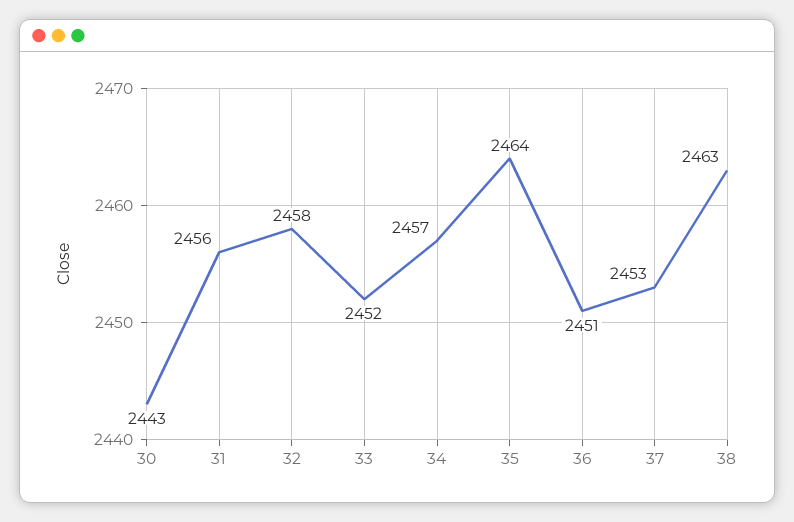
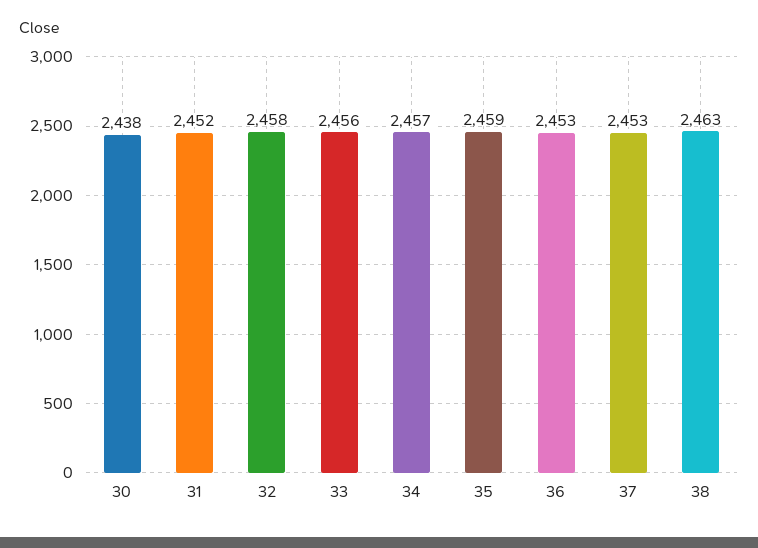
30: 2443 -> 2438
31: 2456 -> 2452
33: 2452 -> 2456
35: 2464 -> 2459
36: 2451 -> 2453

